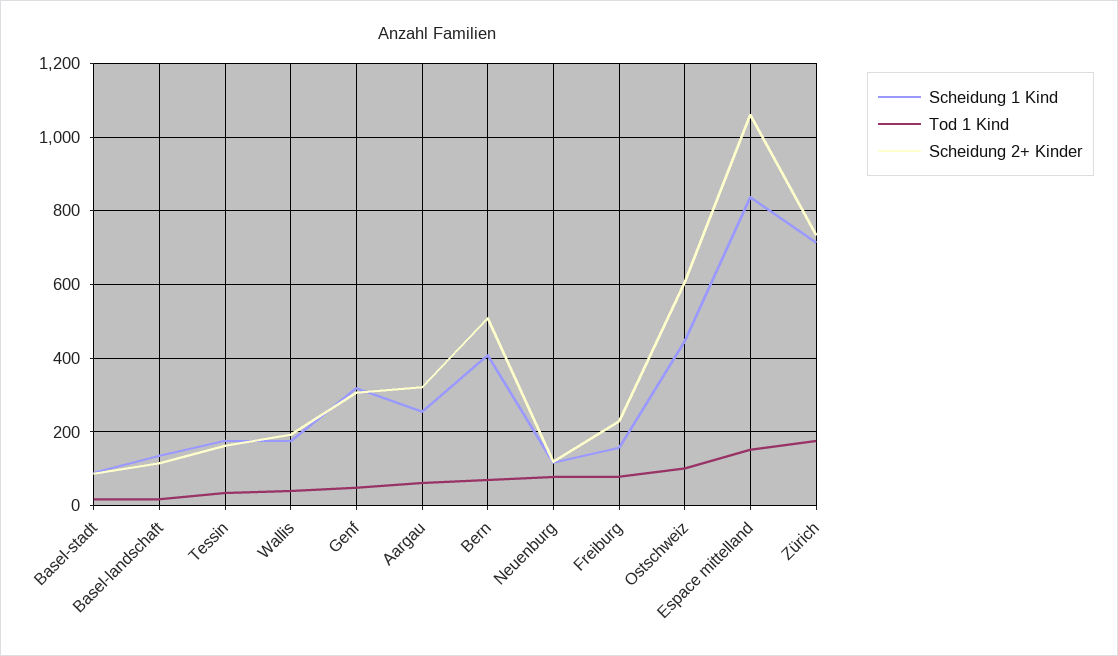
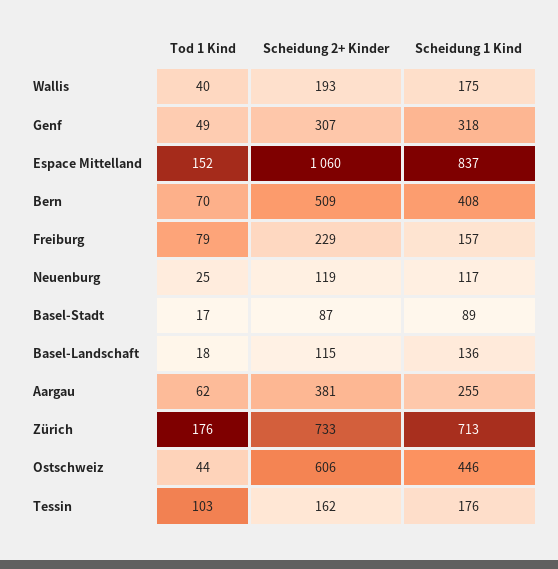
Tod 1 Kind, Tessin: 40 -> 103
Scheidung 2+ Kinder, Aargau: 320 -> 381
Tod 1 Kind, Neuenburg: 80 -> 25
Tod 1 Kind, Ostschweiz: 100 -> 44

